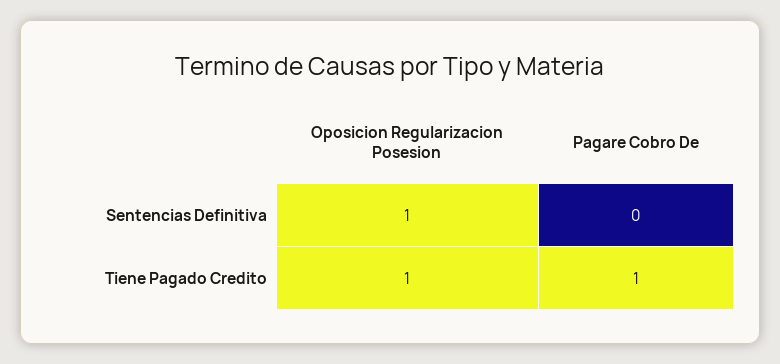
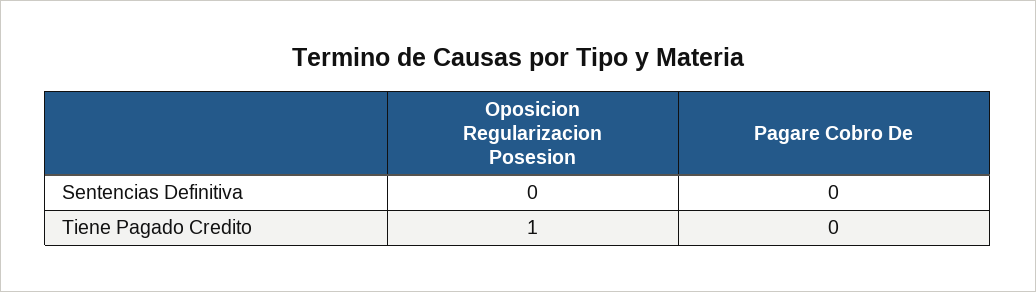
Oposicion Regularizacion Posesion, Sentencias Definitiva: 1 -> 0
Pagare Cobro De, Tiene Pagado Credito: 1 -> 0

